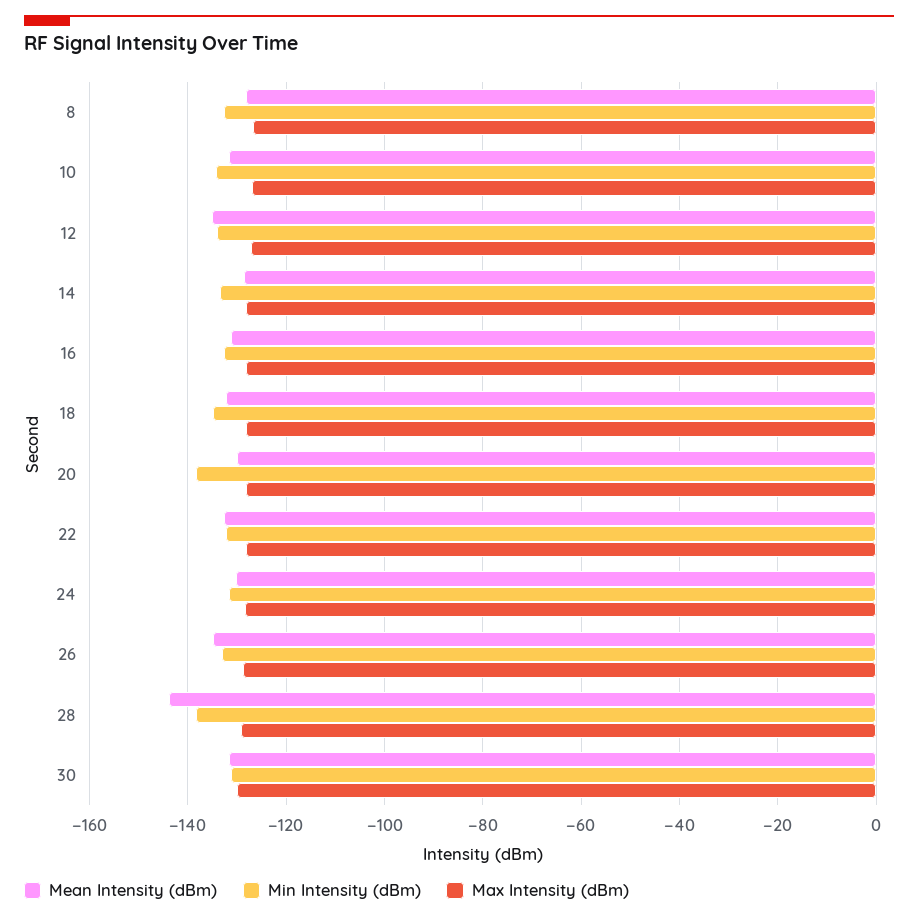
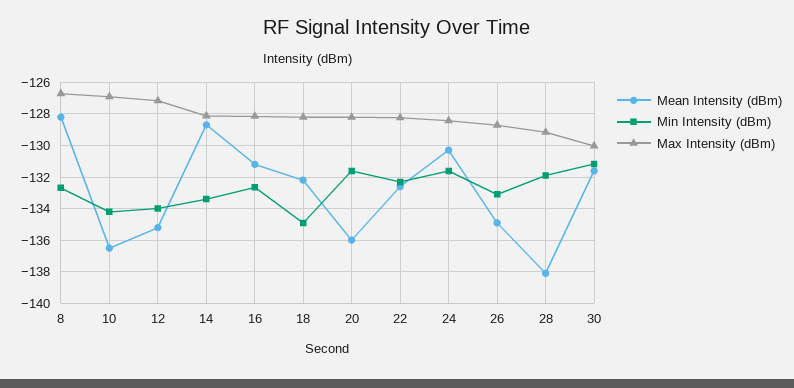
Mean Intensity (dBm), 10: -132 -> -136.5
Mean Intensity (dBm), 20: -130 -> -136
Min Intensity (dBm), 20: -138 -> -131.5
Mean Intensity (dBm), 28: -144 -> -138
Min Intensity (dBm), 28: -138 -> -132

